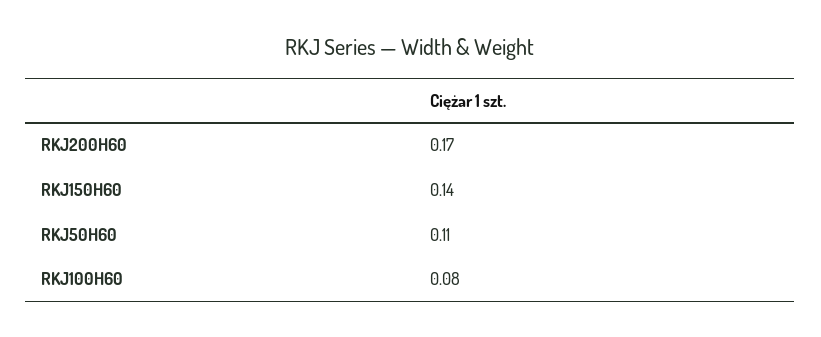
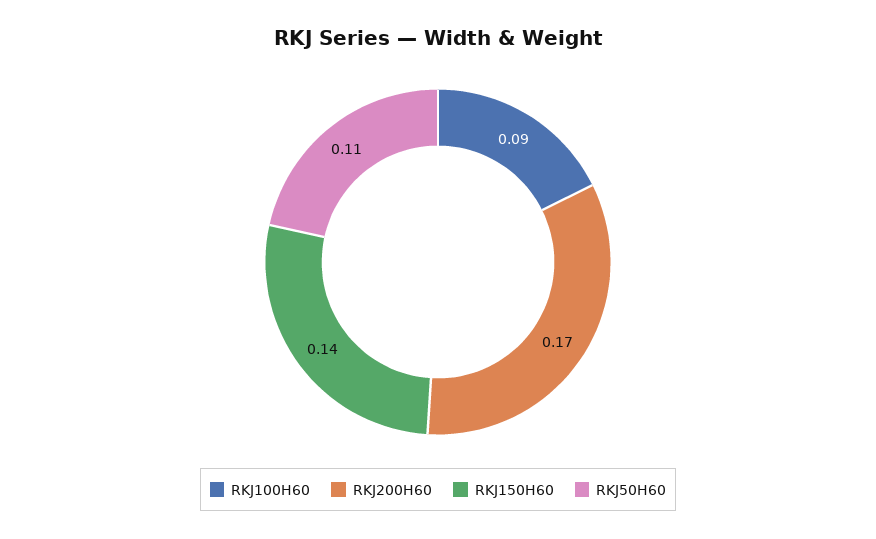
RKJ100H60: 0.08 -> 0.09

